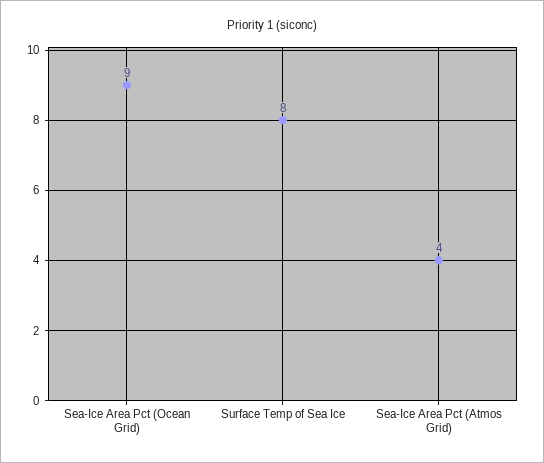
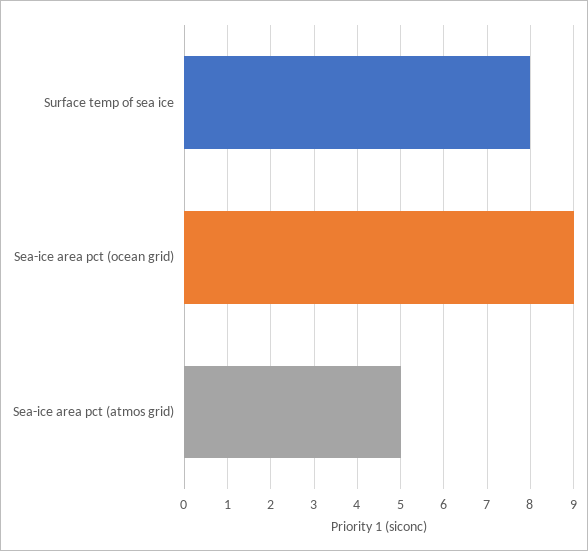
Sea-Ice Area Pct (Atmos Grid): 4 -> 5

